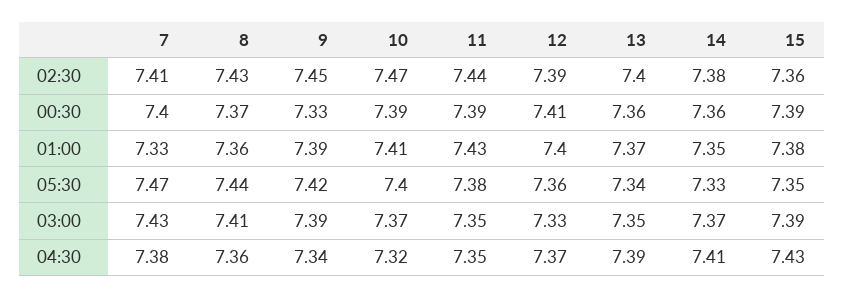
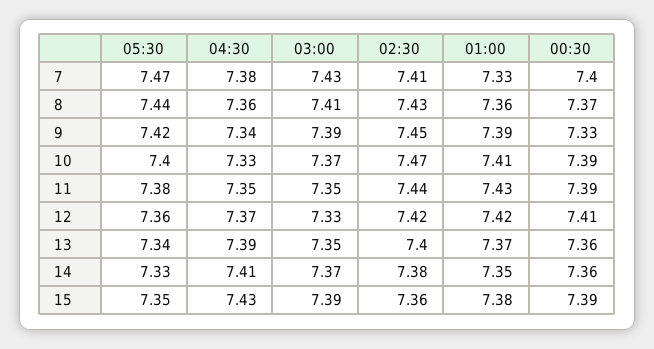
12, 02:30: 7.39 -> 7.42
12, 01:00: 7.4 -> 7.42
10, 04:30: 7.32 -> 7.33

